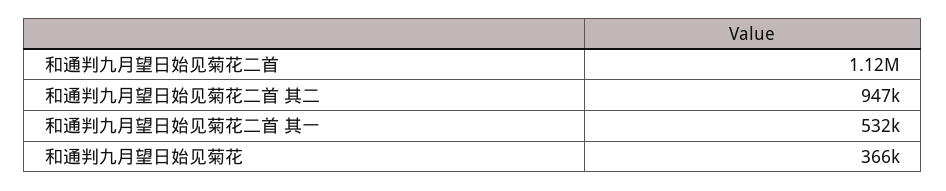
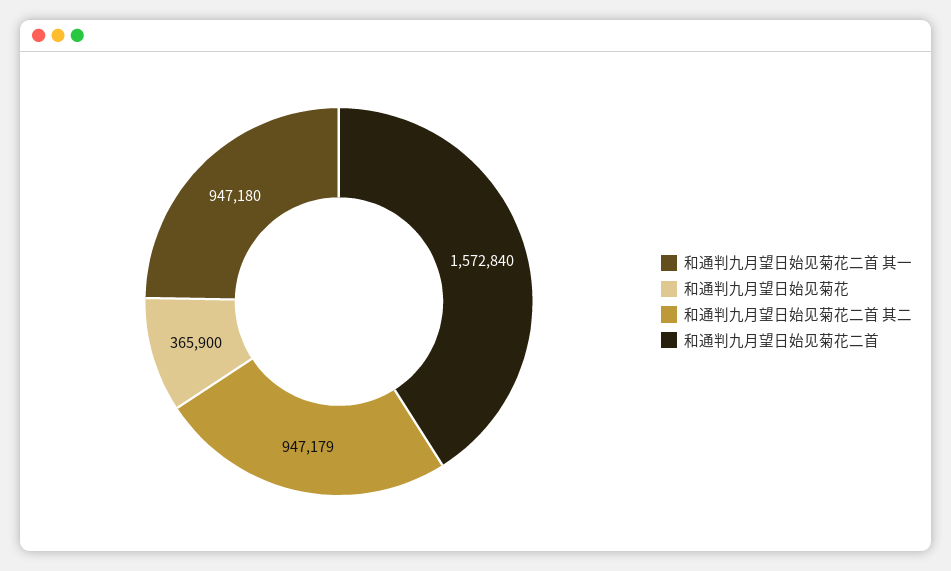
和通判九月望日始见菊花二首: 1120000 -> 1572840
和通判九月望日始见菊花二首 其一: 532000 -> 947180

